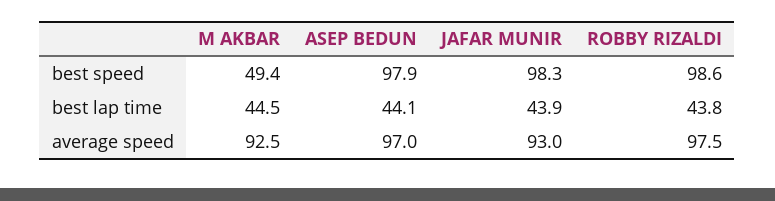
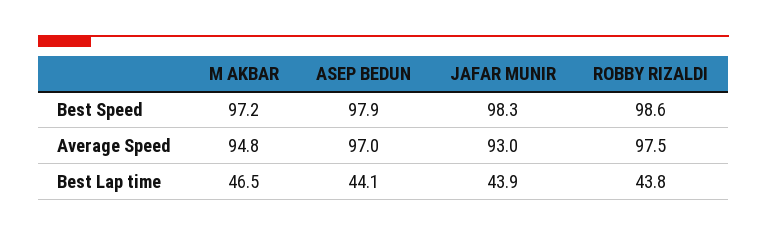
M AKBAR, best speed: 49.4 -> 97.2
M AKBAR, best lap time: 44.5 -> 46.5
M AKBAR, average speed: 92.5 -> 94.8

